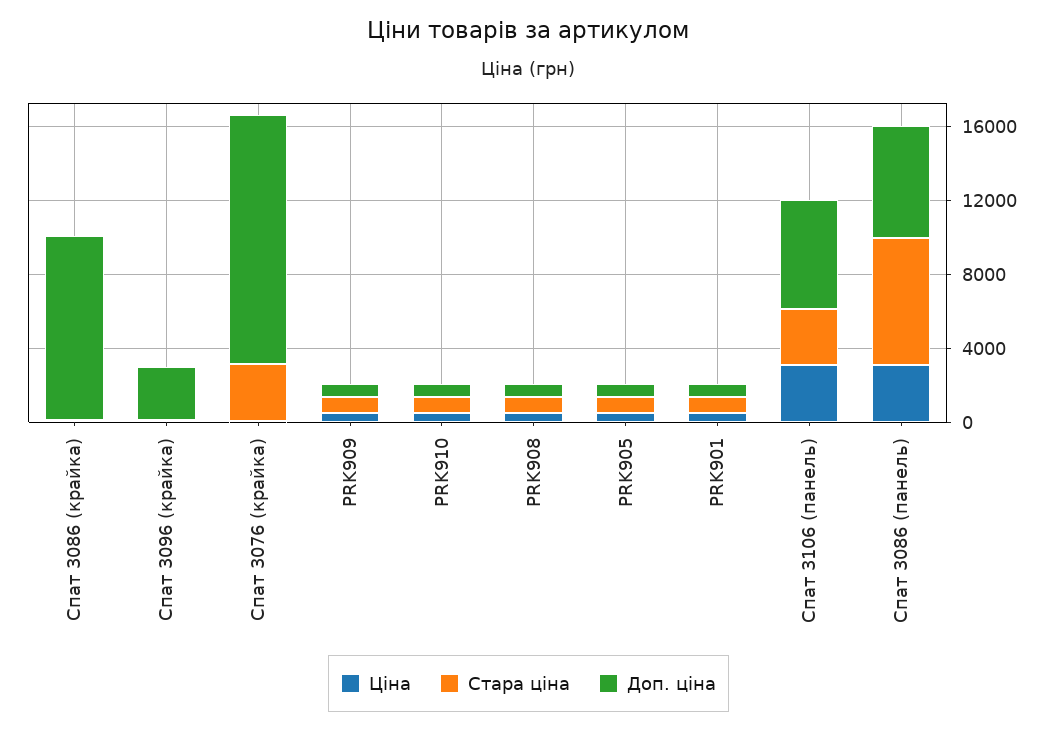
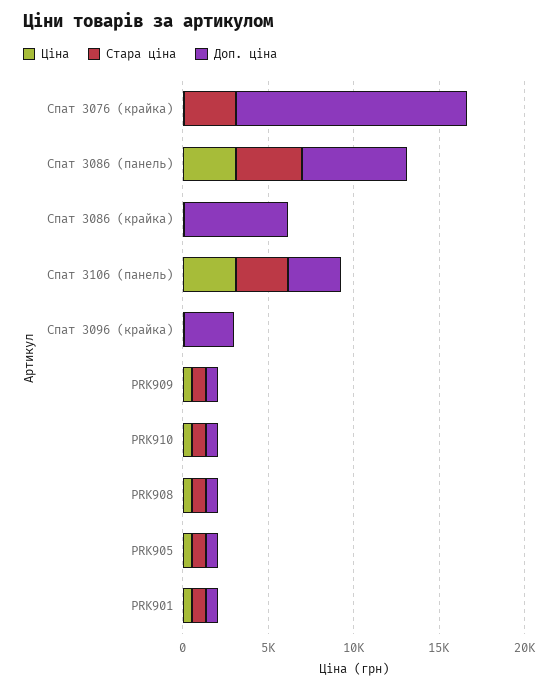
Доп. ціна, Спат 3086 (крайка): 10000 -> 6000
Доп. ціна, Спат 3106 (панель): 6000 -> 3000
Стара ціна, Спат 3086 (панель): 7000 -> 4000

